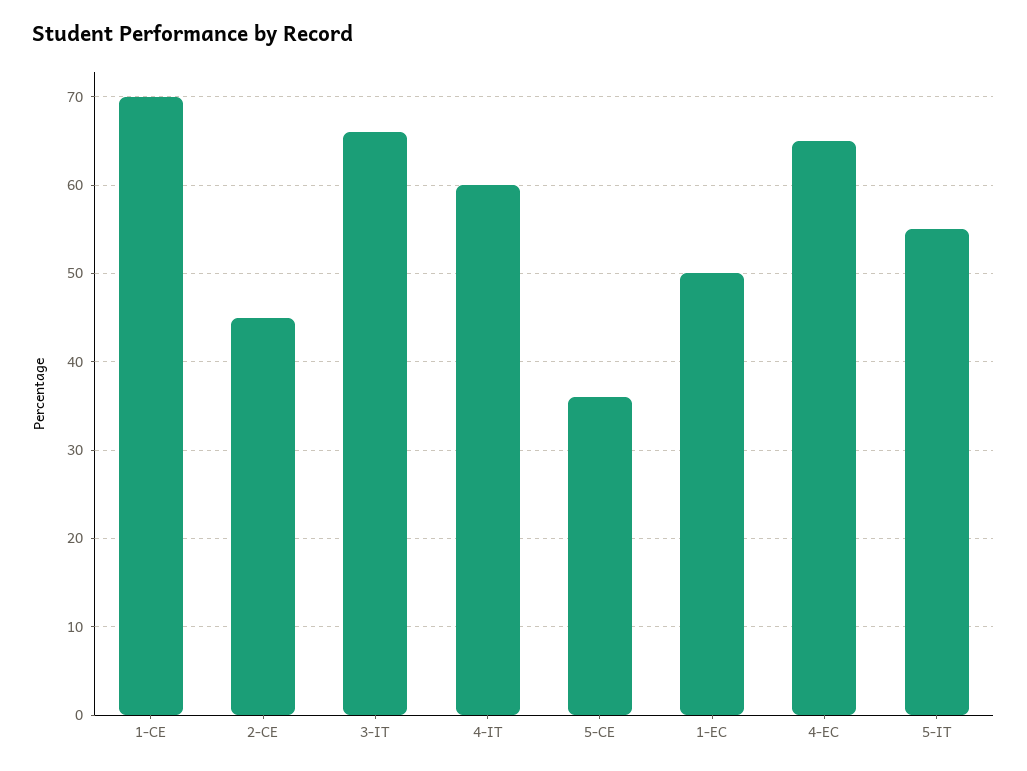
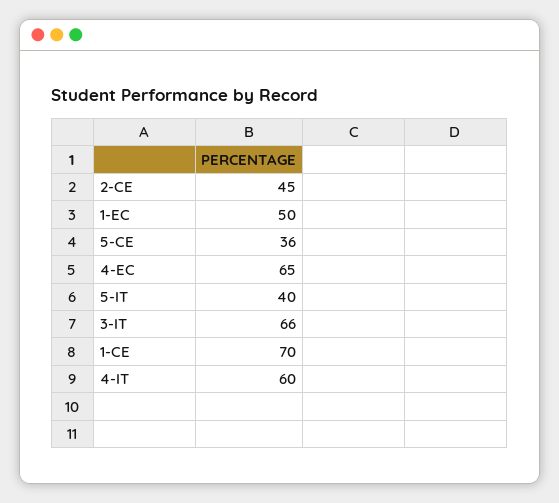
5-IT: 55 -> 40

